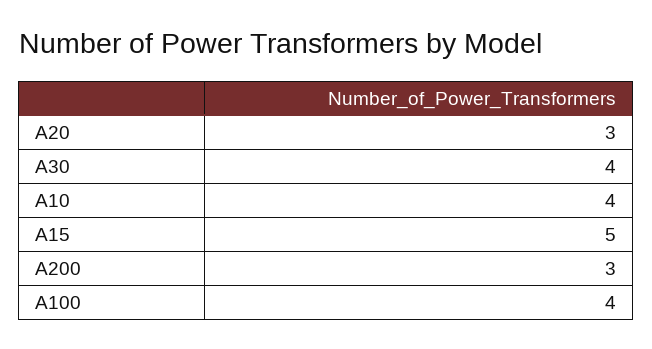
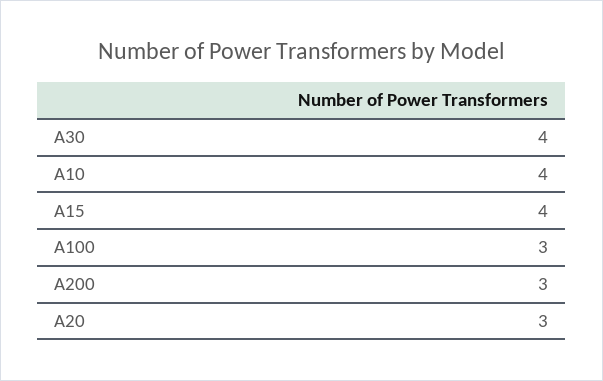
A15: 5 -> 4
A100: 4 -> 3

